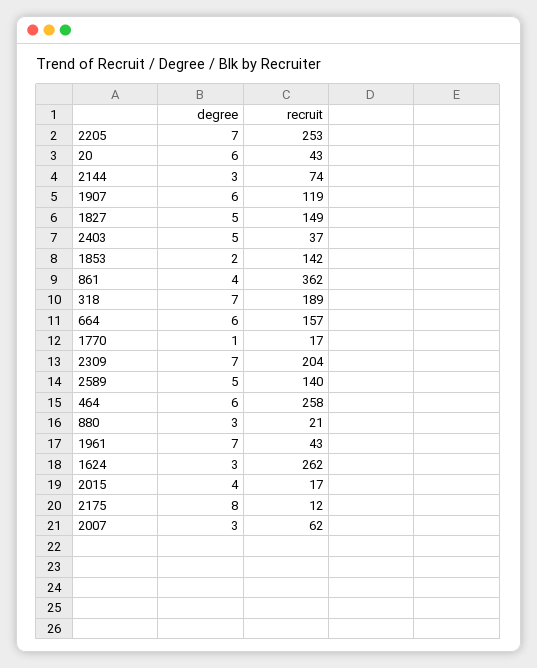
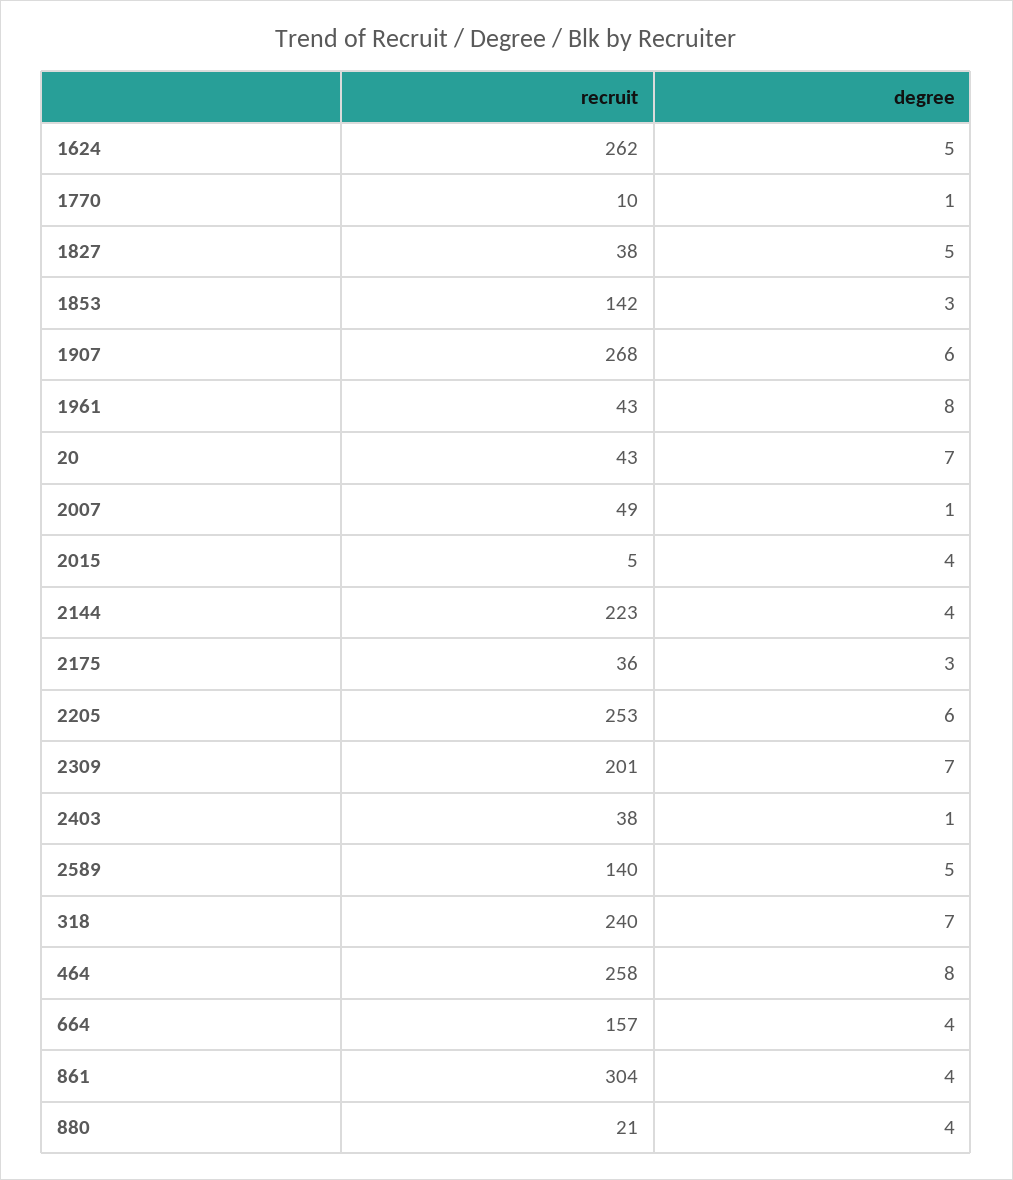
degree, 2205: 7 -> 6
degree, 20: 6 -> 7
degree, 2144: 3 -> 4
recruit, 2144: 74 -> 223
recruit, 1907: 119 -> 268
recruit, 1827: 149 -> 38
degree, 2403: 5 -> 1
recruit, 2403: 37 -> 38
degree, 1853: 2 -> 3
recruit, 861: 362 -> 304
recruit, 318: 189 -> 240
degree, 664: 6 -> 4
recruit, 1770: 17 -> 10
recruit, 2309: 204 -> 201
degree, 464: 6 -> 8
degree, 880: 3 -> 4
degree, 1961: 7 -> 8
degree, 1624: 3 -> 5
recruit, 2015: 17 -> 5
degree, 2175: 8 -> 3
recruit, 2175: 12 -> 36
degree, 2007: 3 -> 1
recruit, 2007: 62 -> 49

